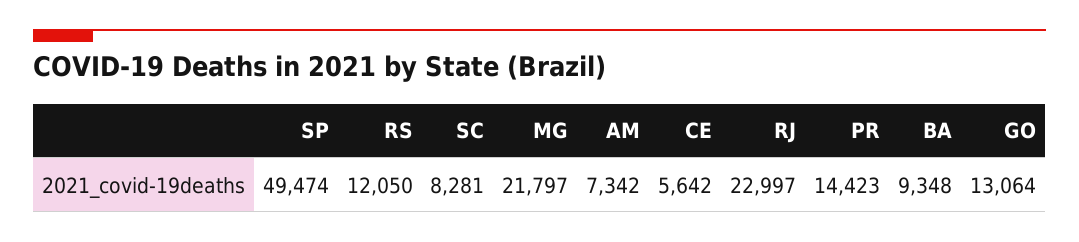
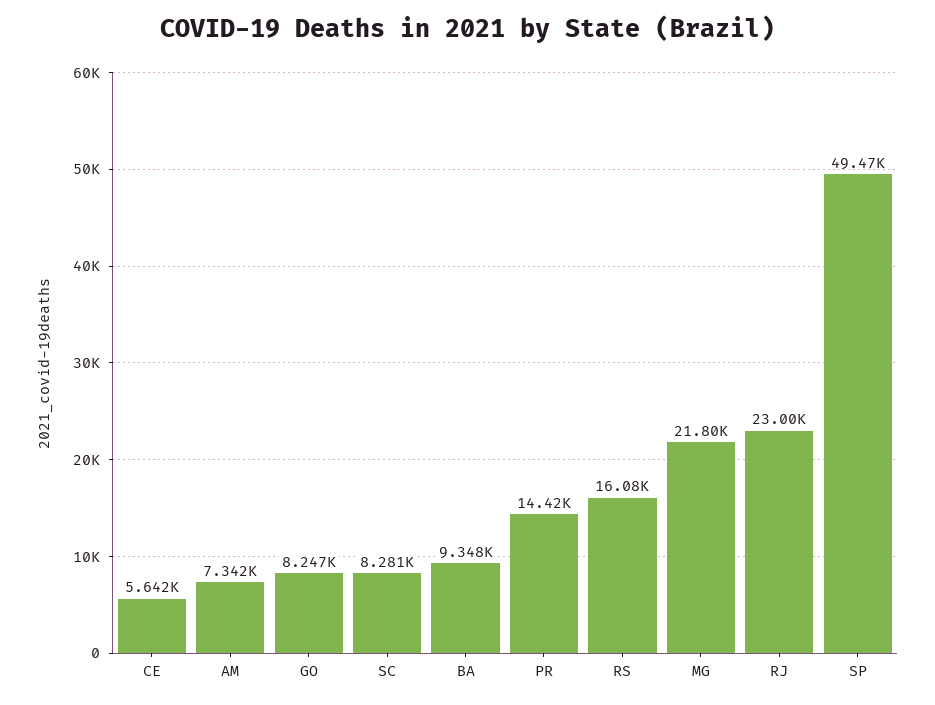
RS: 12050 -> 16080
GO: 13064 -> 8247

